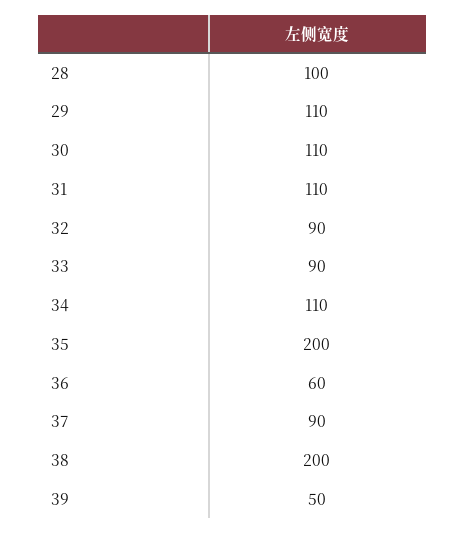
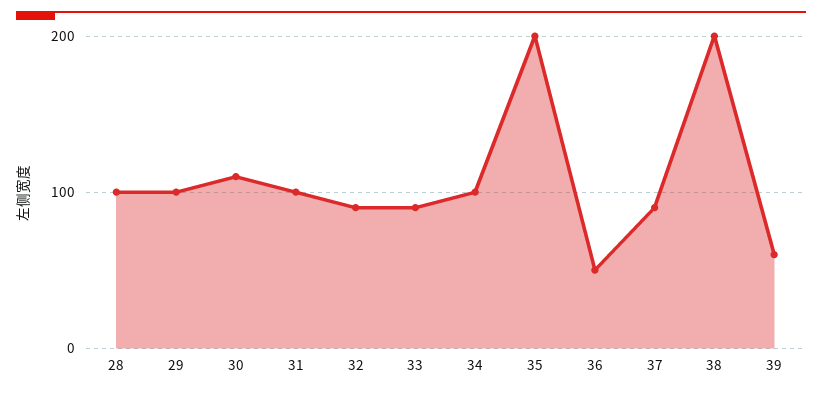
29: 110 -> 100
31: 110 -> 100
34: 110 -> 100
36: 60 -> 50
39: 50 -> 60

